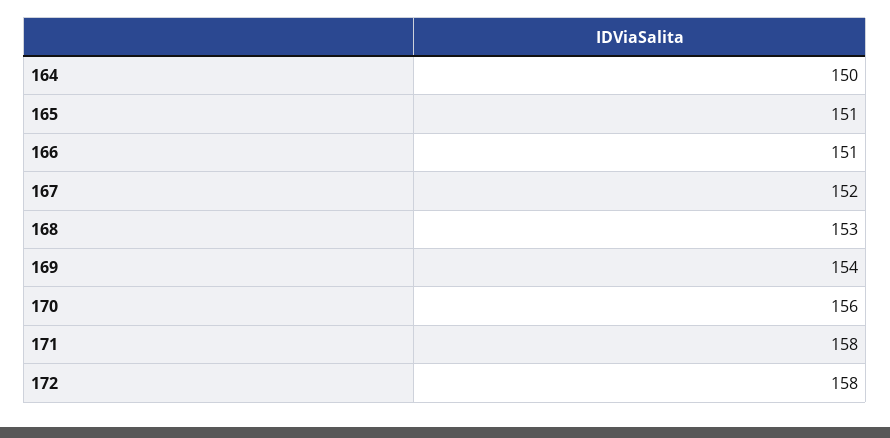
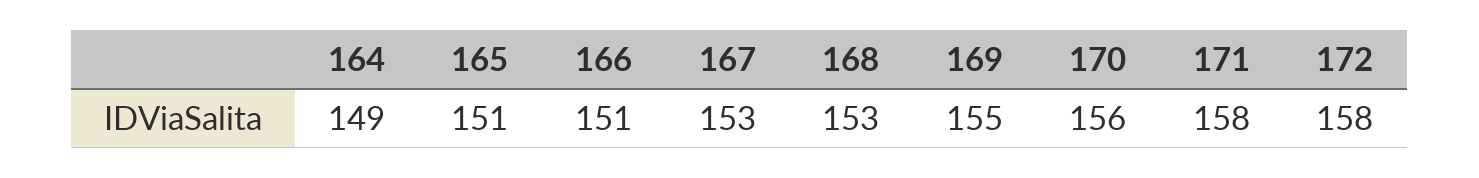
164: 150 -> 149
167: 152 -> 153
169: 154 -> 155

